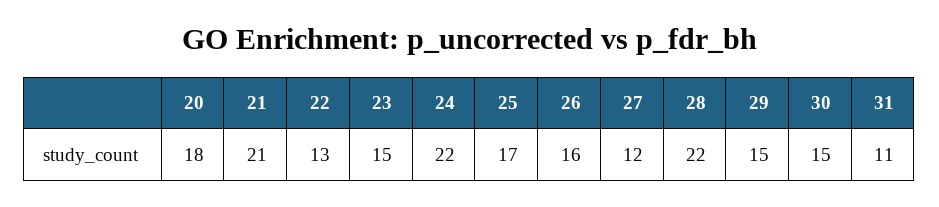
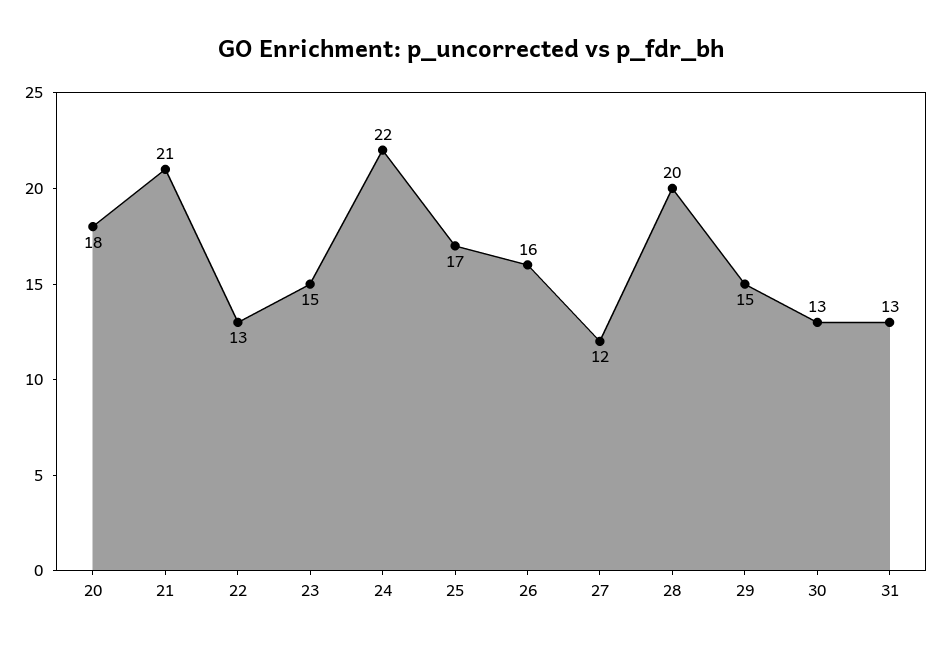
28: 22 -> 20
30: 15 -> 13
31: 11 -> 13

